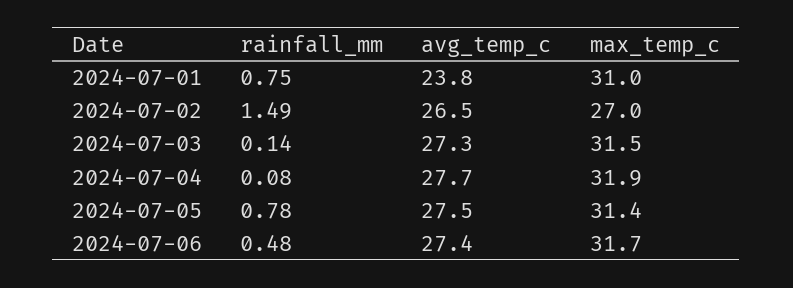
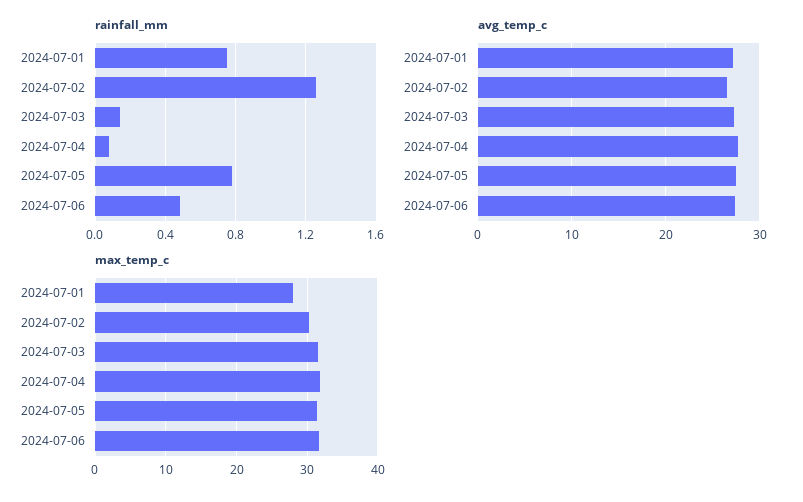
avg_temp_c, 2024-07-01: 23.8 -> 27
max_temp_c, 2024-07-01: 31 -> 28
rainfall_mm, 2024-07-02: 1.49 -> 1.25
max_temp_c, 2024-07-02: 27 -> 30

